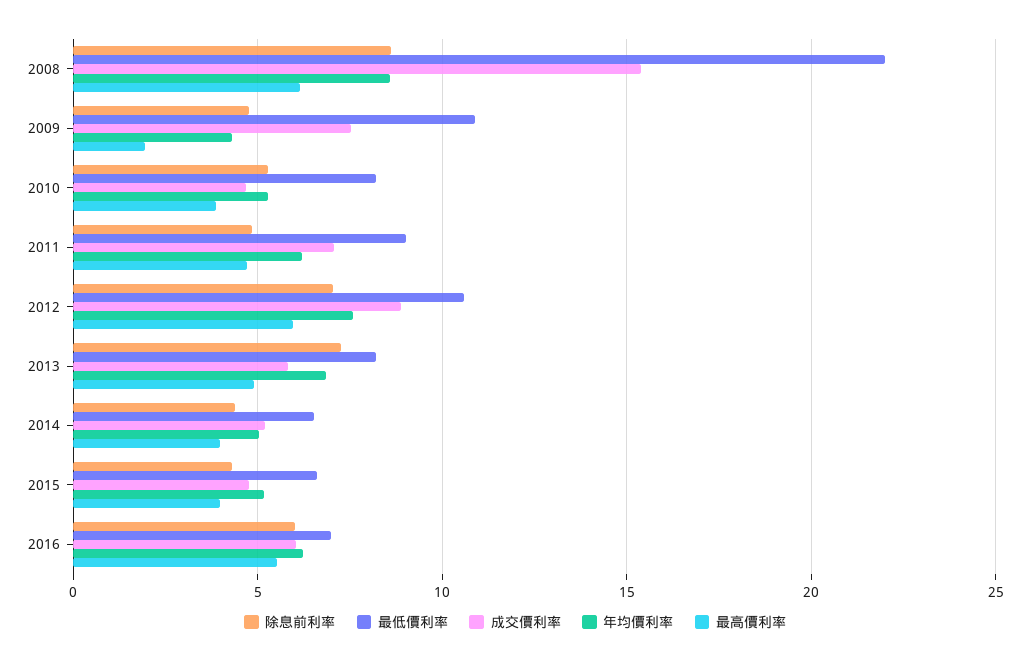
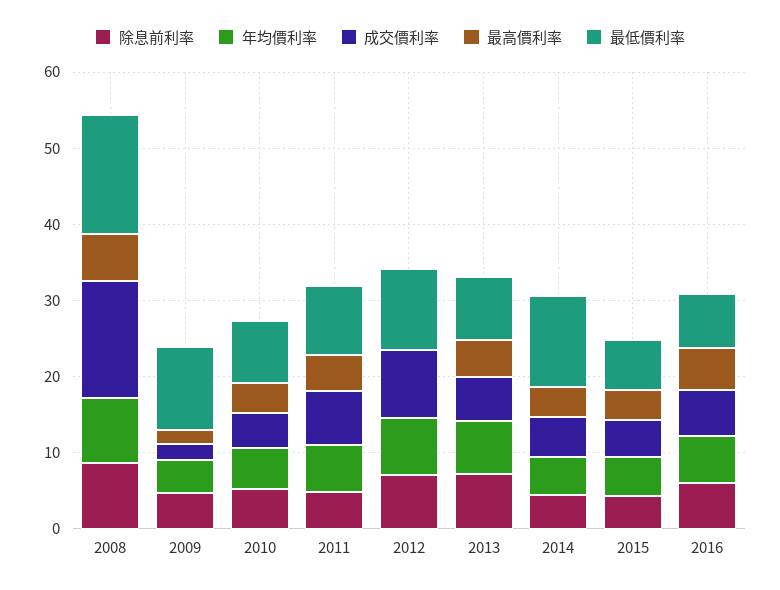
最低價利率, 2008: 22 -> 16
成交價利率, 2009: 7.5 -> 2
最高價利率, 2012: 6 -> 0
最低價利率, 2014: 6.5 -> 12

